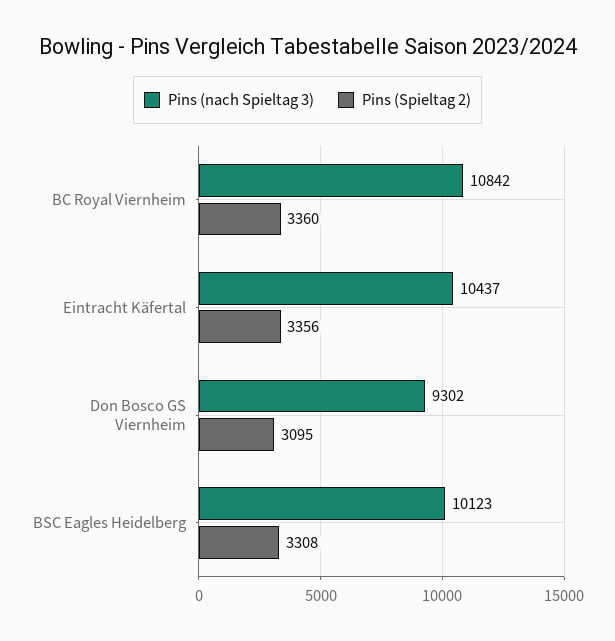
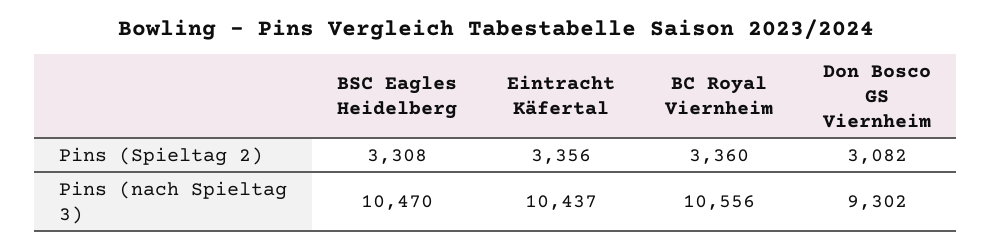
Pins (nach Spieltag 3), BC Royal Viernheim: 10842 -> 10556
Pins (Spieltag 2), Don Bosco GS Viernheim: 3095 -> 3082
Pins (nach Spieltag 3), BSC Eagles Heidelberg: 10123 -> 10470

